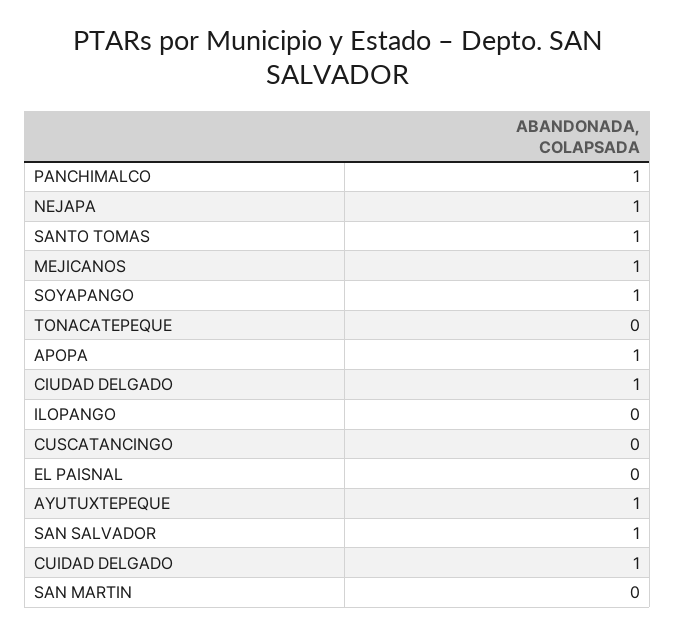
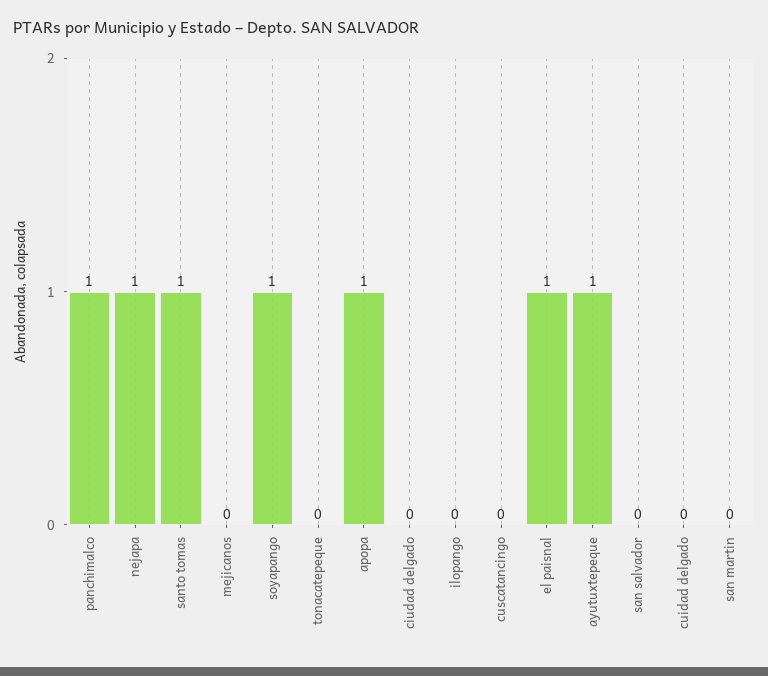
MEJICANOS: 1 -> 0
CIUDAD DELGADO: 1 -> 0
EL PAISNAL: 0 -> 1
SAN SALVADOR: 1 -> 0
CUIDAD DELGADO: 1 -> 0

